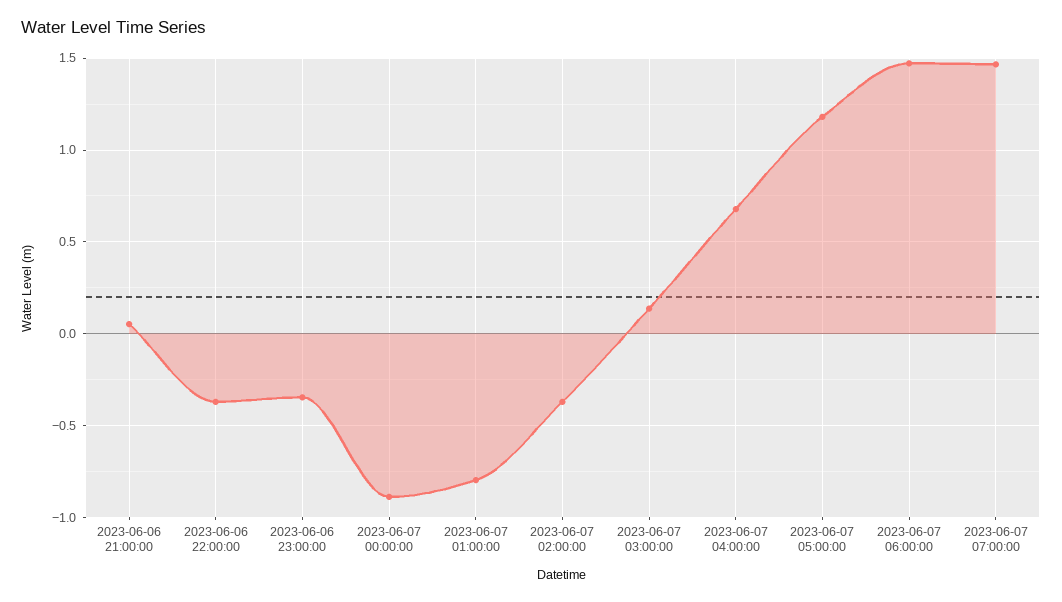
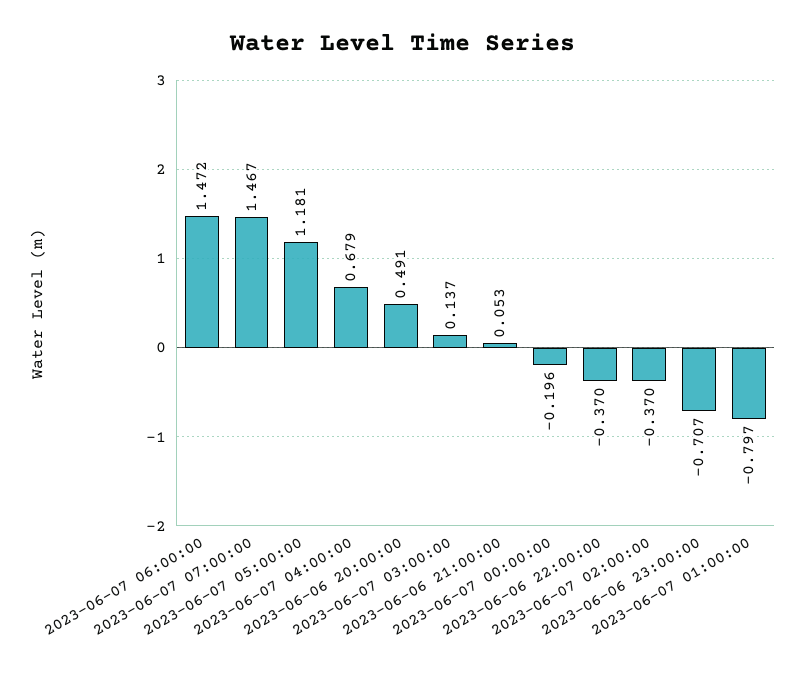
2023-06-06 23:00:00: -0.35 -> -0.707
2023-06-07 00:00:00: -0.9 -> -0.196
2023-06-06 20:00:00: none -> 0.491

